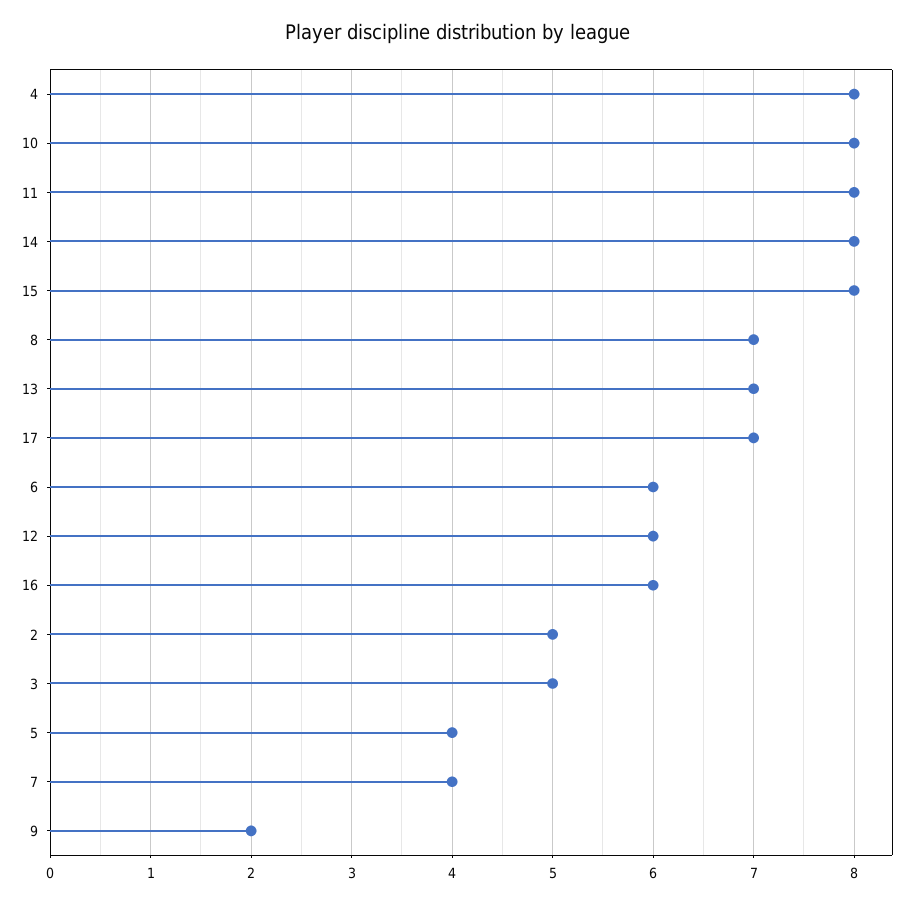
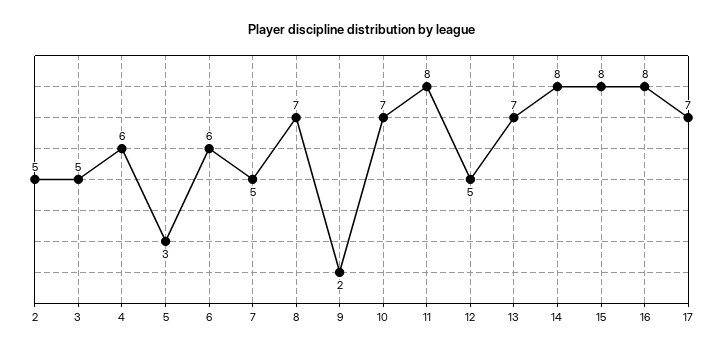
4: 8 -> 6
10: 8 -> 7
12: 6 -> 5
16: 6 -> 8
5: 4 -> 3
7: 4 -> 5

